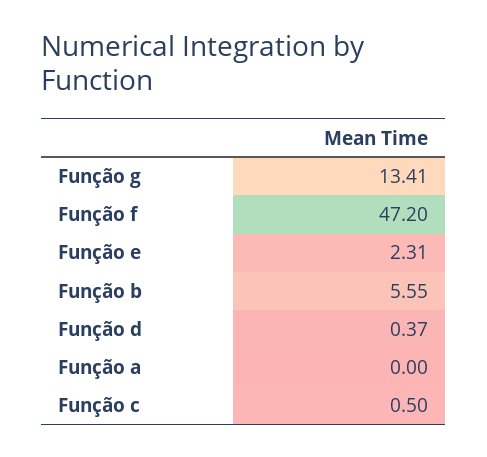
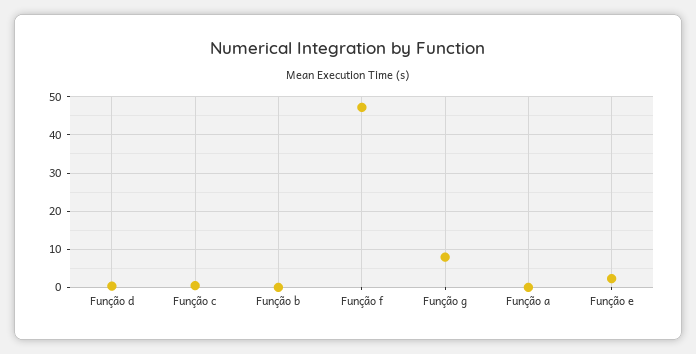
Função g: 13.41 -> 8
Função b: 5.55 -> 0

